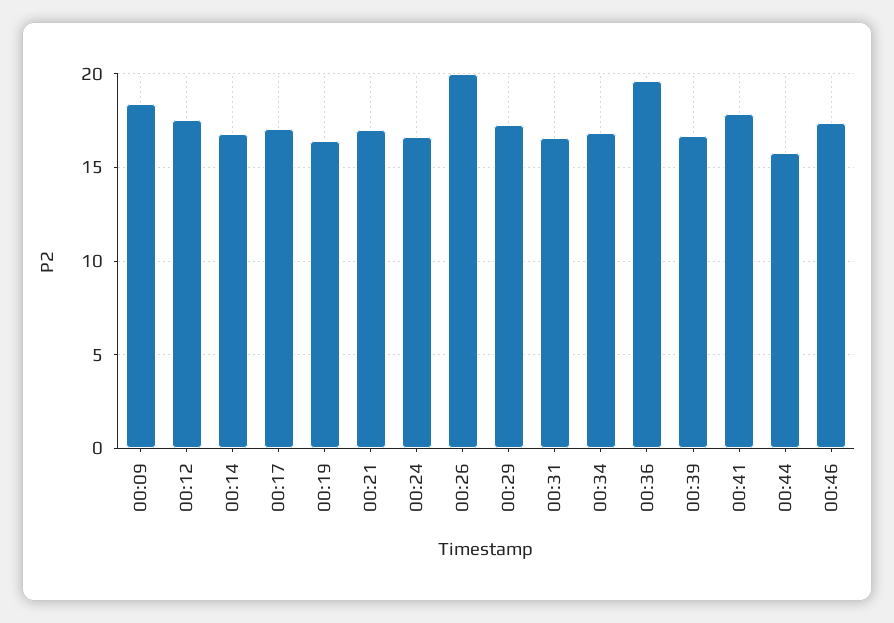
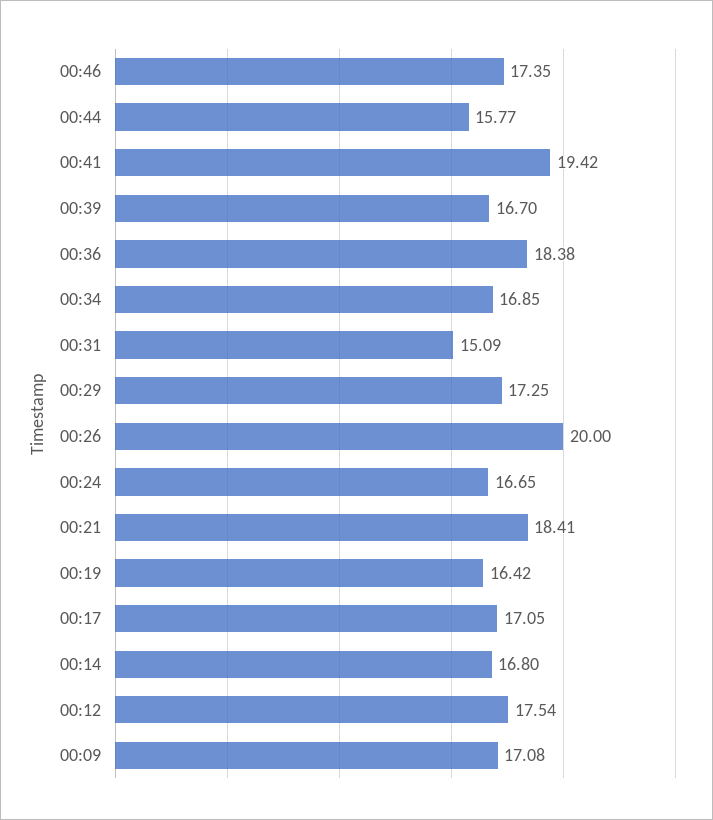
00:09: 18.5 -> 17.08
00:21: 17 -> 18.41
00:31: 16.5 -> 15.09
00:36: 19.5 -> 18.38
00:41: 18 -> 19.42

